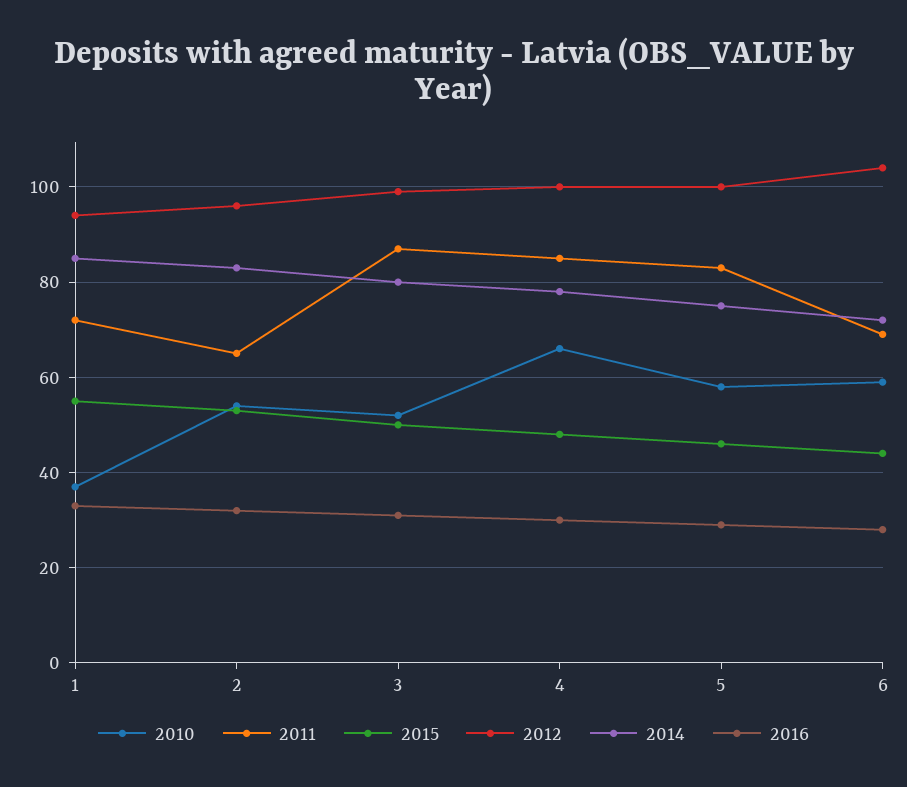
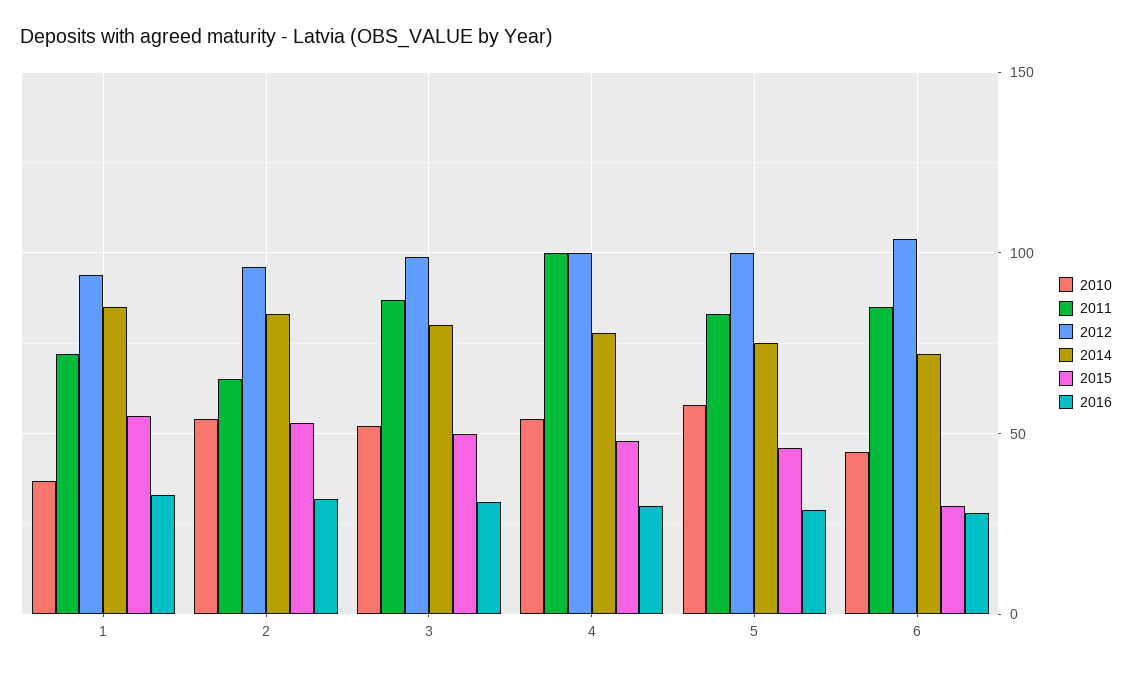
2010, 4: 65 -> 55
2011, 4: 85 -> 100
2010, 6: 60 -> 45
2011, 6: 70 -> 85
2015, 6: 45 -> 30

